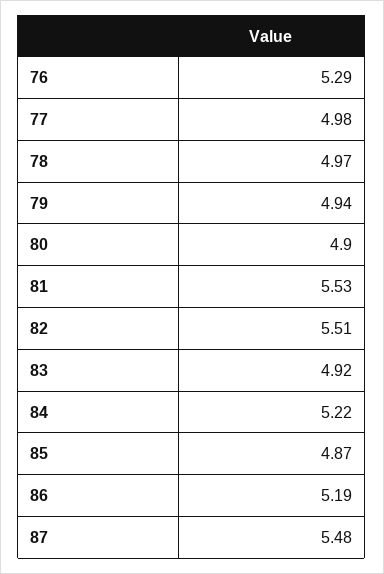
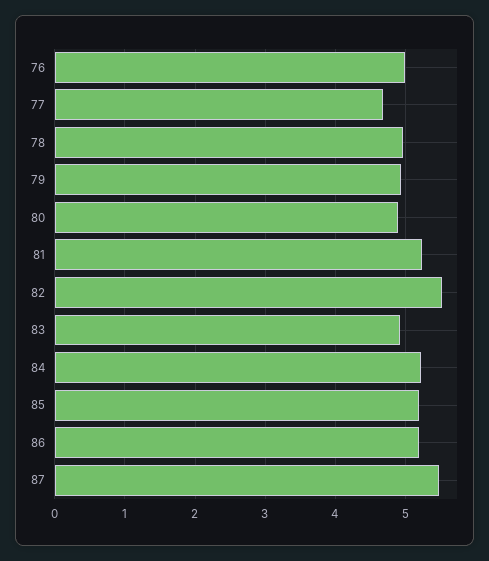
76: 5.29 -> 5
77: 4.98 -> 4.7
81: 5.53 -> 5.2
85: 4.87 -> 5.2

